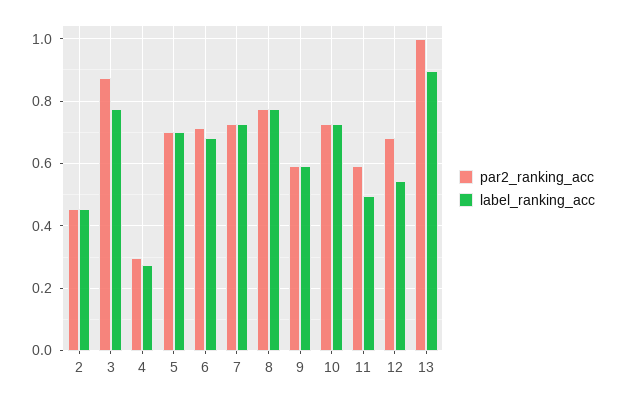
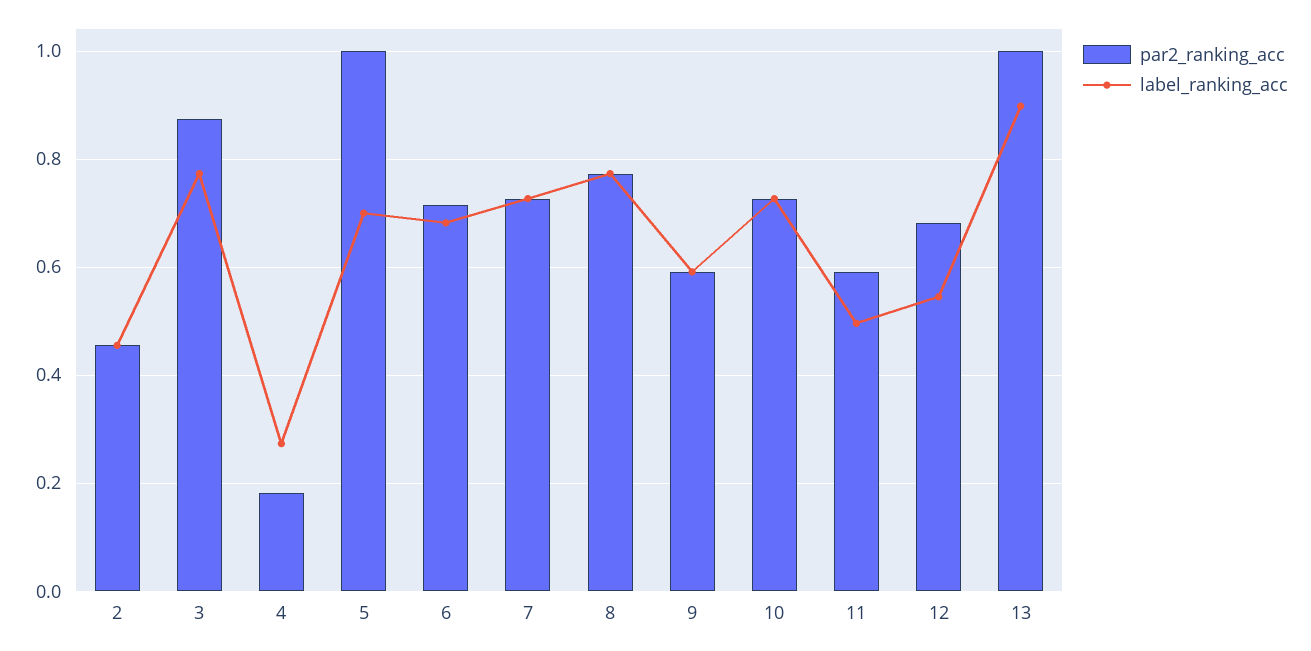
par2_ranking_acc, 4: 0.3 -> 0.18
par2_ranking_acc, 5: 0.7 -> 1

